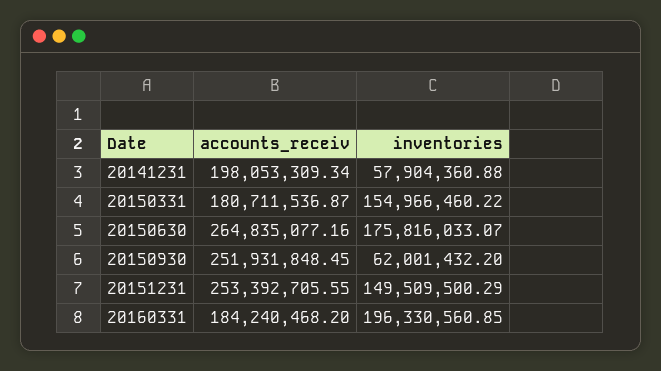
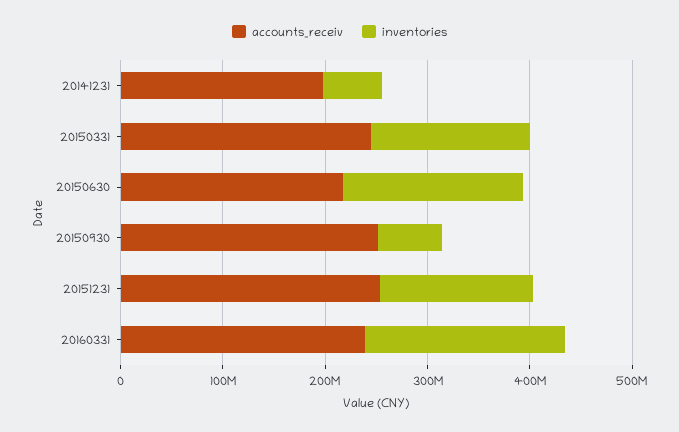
accounts_receiv, 20150331: 180711536.87 -> 240000000
accounts_receiv, 20150630: 264835077.16 -> 220000000
accounts_receiv, 20160331: 184240468.2 -> 240000000

